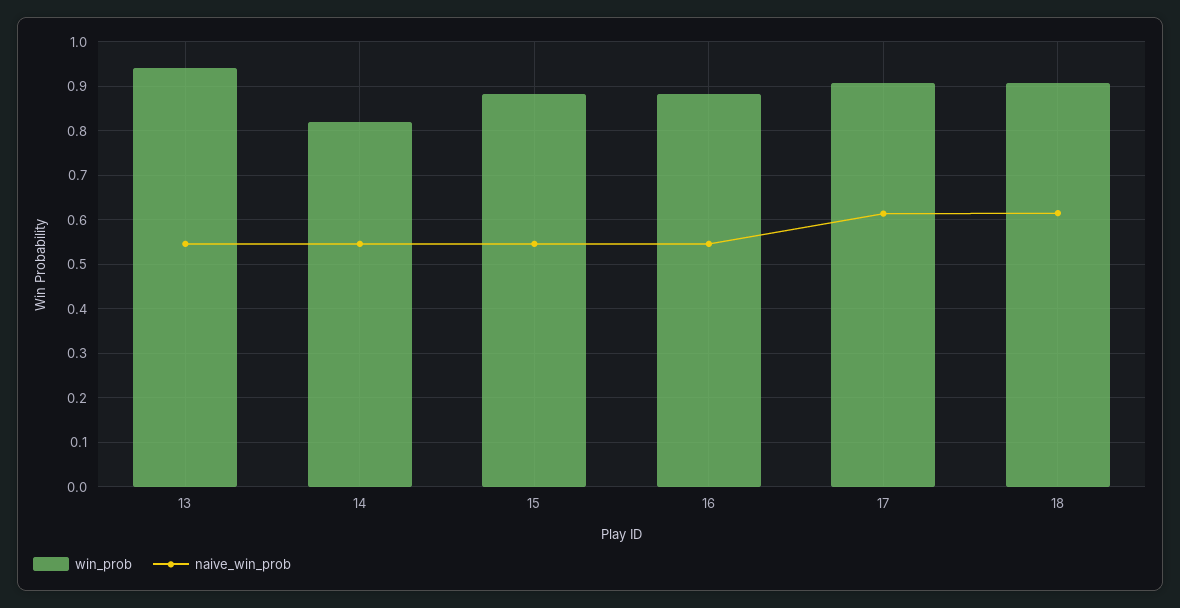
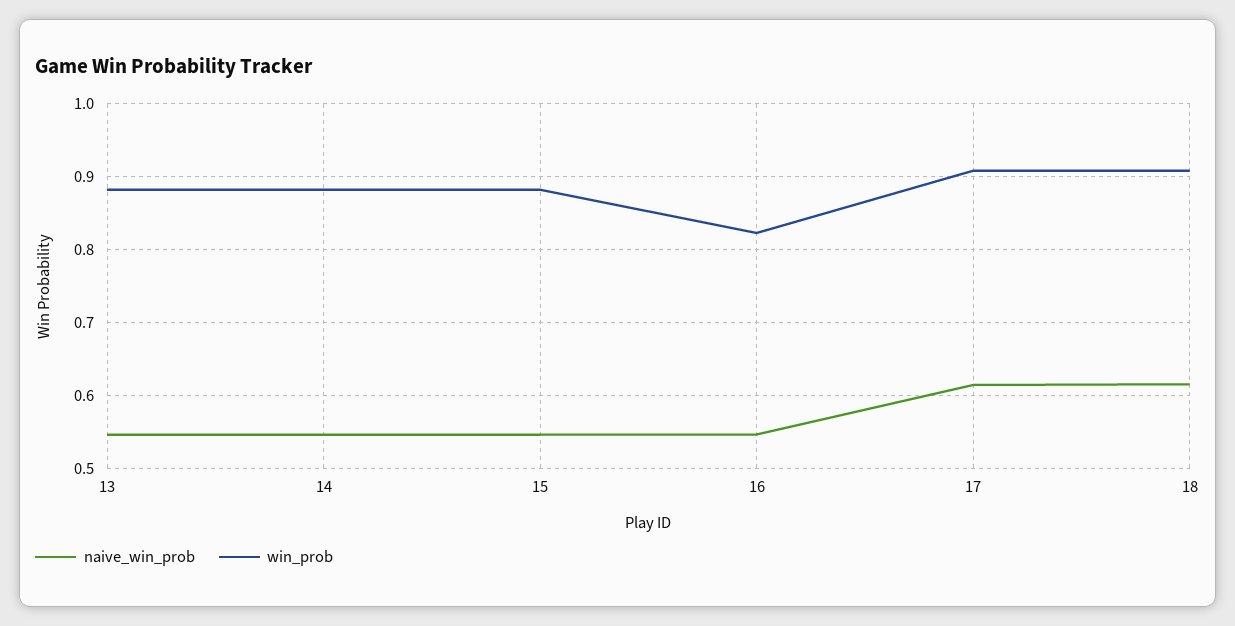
win_prob, 13: 0.94 -> 0.88
win_prob, 14: 0.82 -> 0.88
win_prob, 16: 0.88 -> 0.82

